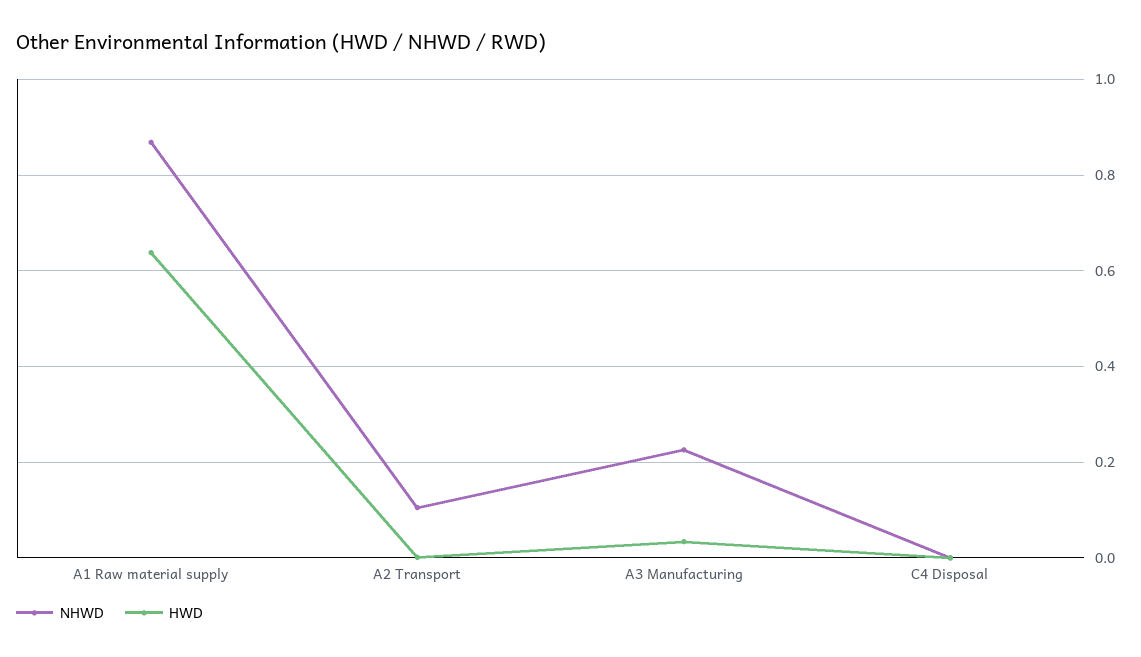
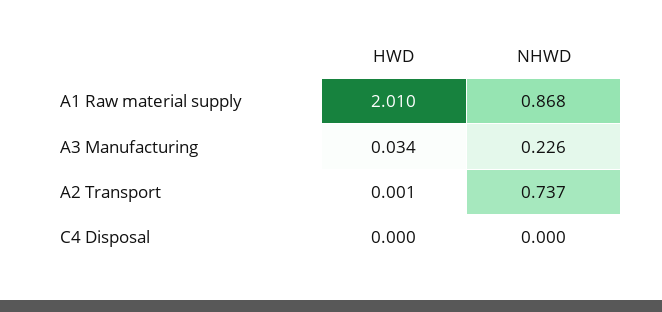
HWD, A1 Raw material supply: 0.64 -> 2.01
NHWD, A2 Transport: 0.1 -> 0.737

